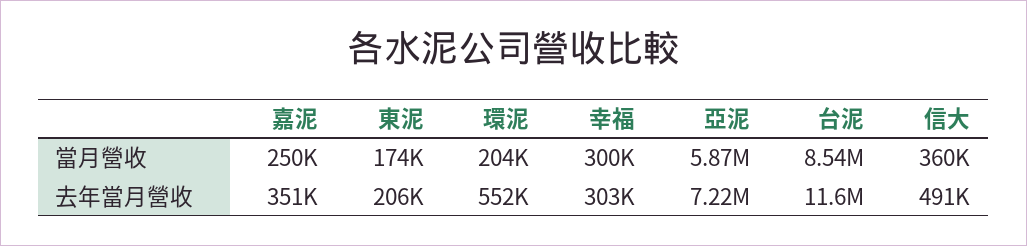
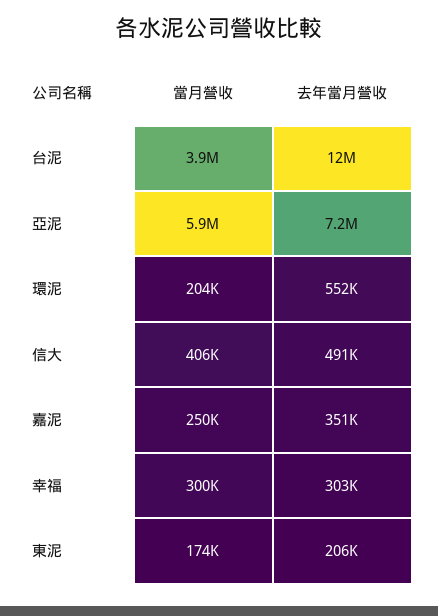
台泥, 當月營收: 8540000 -> 3900000
信大, 當月營收: 360000 -> 406000

